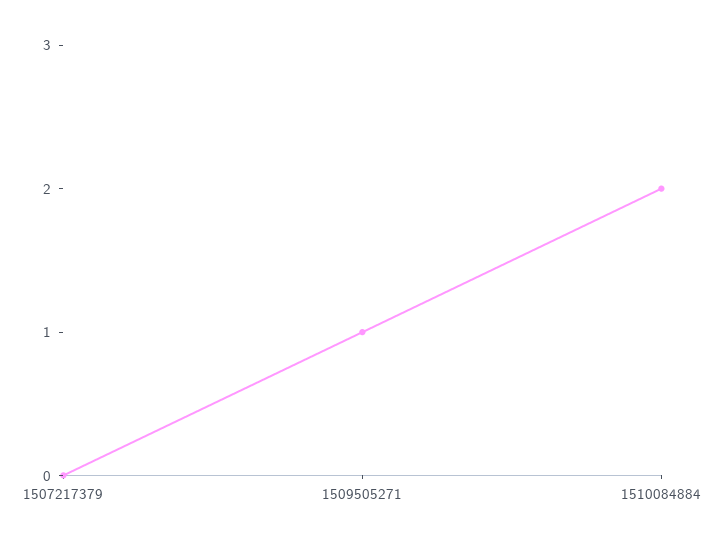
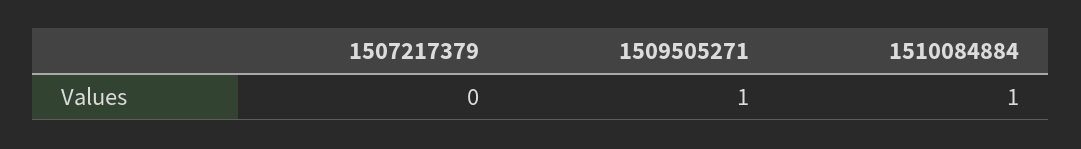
1510084884: 2 -> 1

